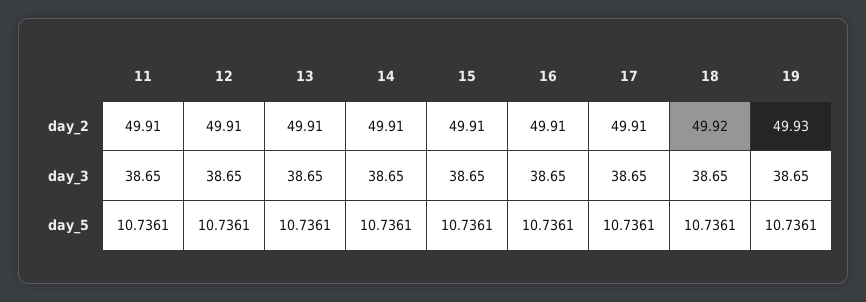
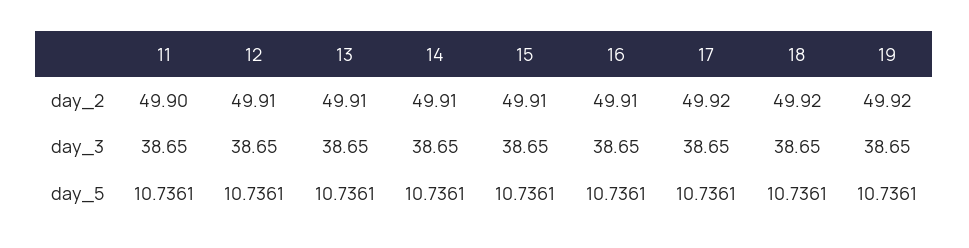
11, day_2: 49.91 -> 49.9
17, day_2: 49.91 -> 49.92
19, day_2: 49.93 -> 49.92

